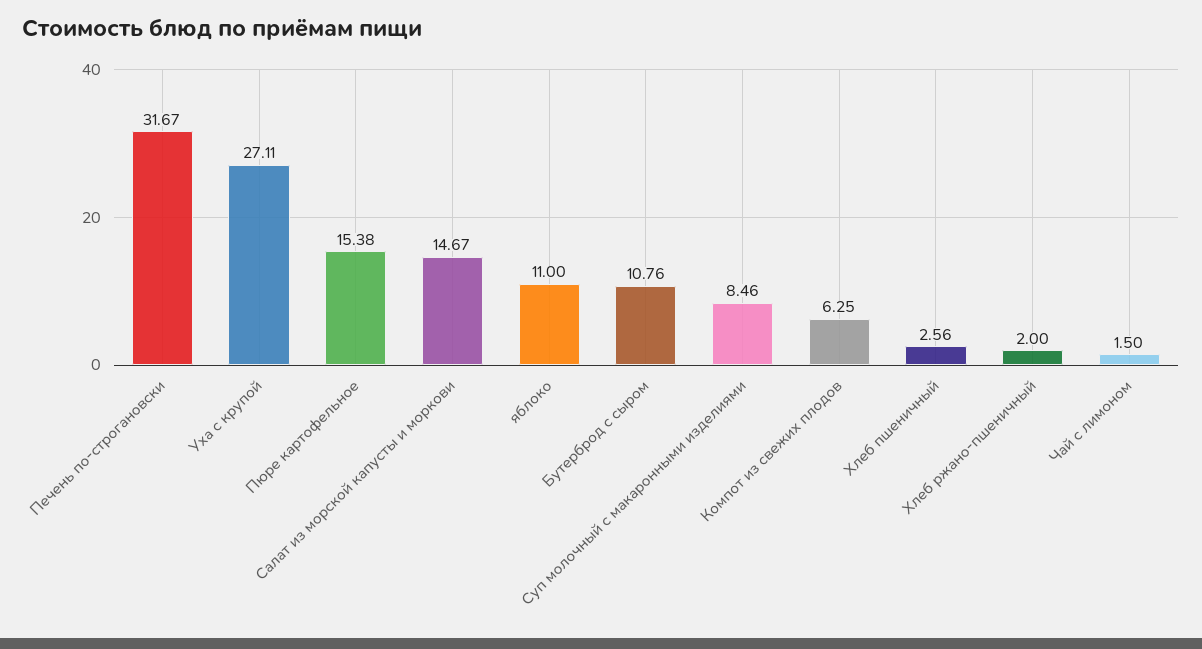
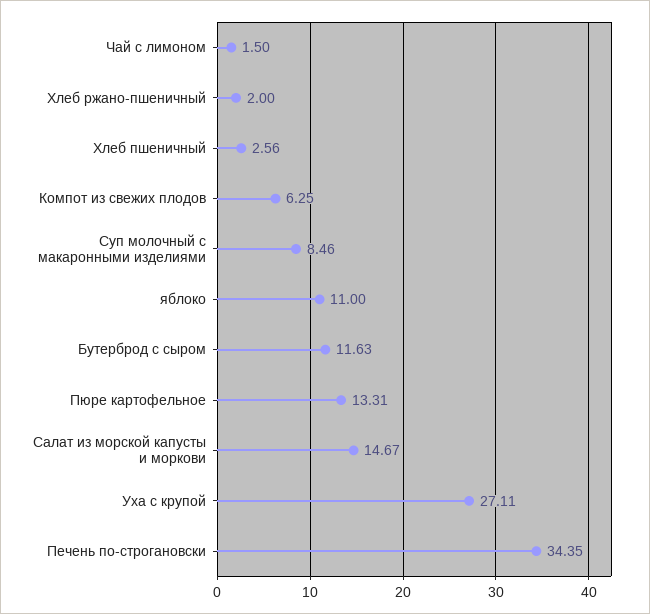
Печень по-строгановски: 31.67 -> 34.35
Пюре картофельное: 15.38 -> 13.31
Бутерброд с сыром: 10.76 -> 11.63

